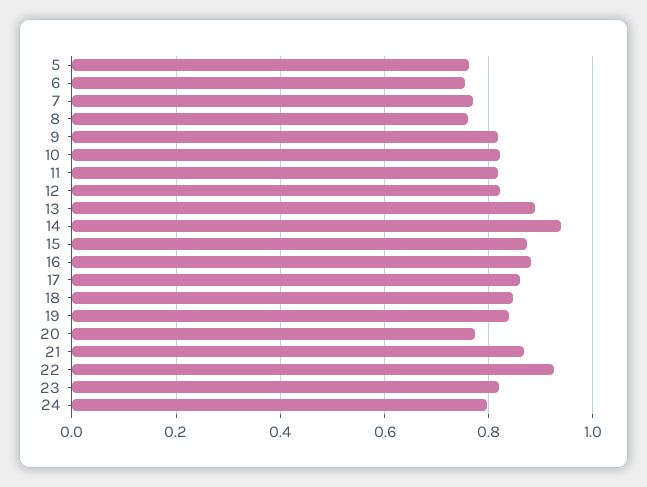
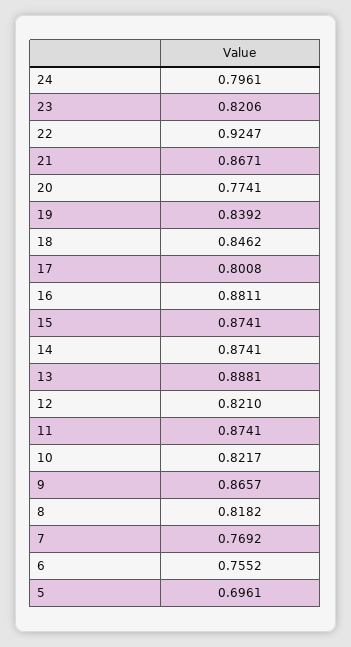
5: 0.76 -> 0.6961
8: 0.76 -> 0.8182
9: 0.82 -> 0.8657
11: 0.82 -> 0.8741
14: 0.94 -> 0.8741
17: 0.86 -> 0.8008

